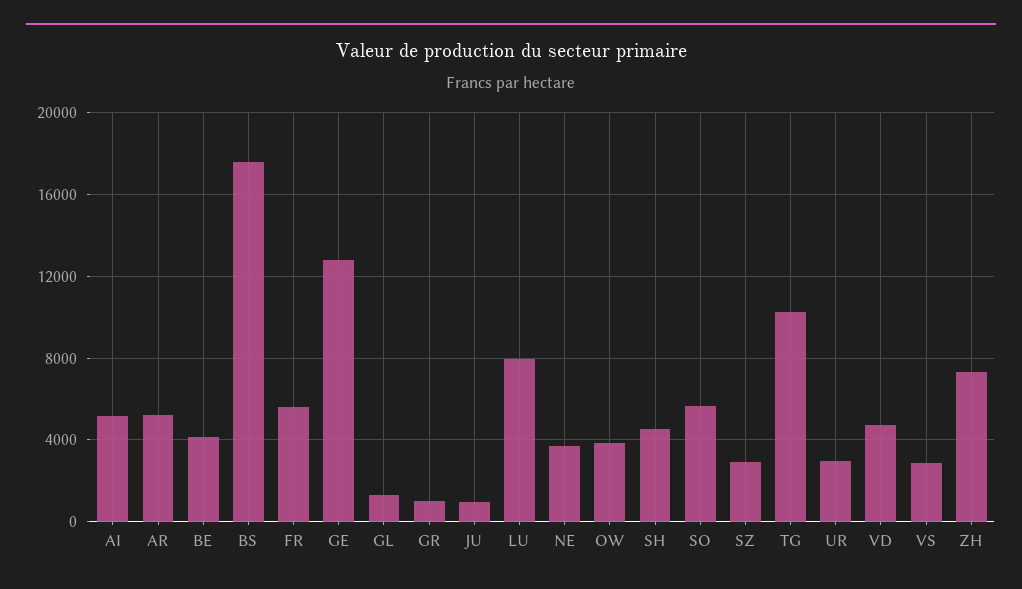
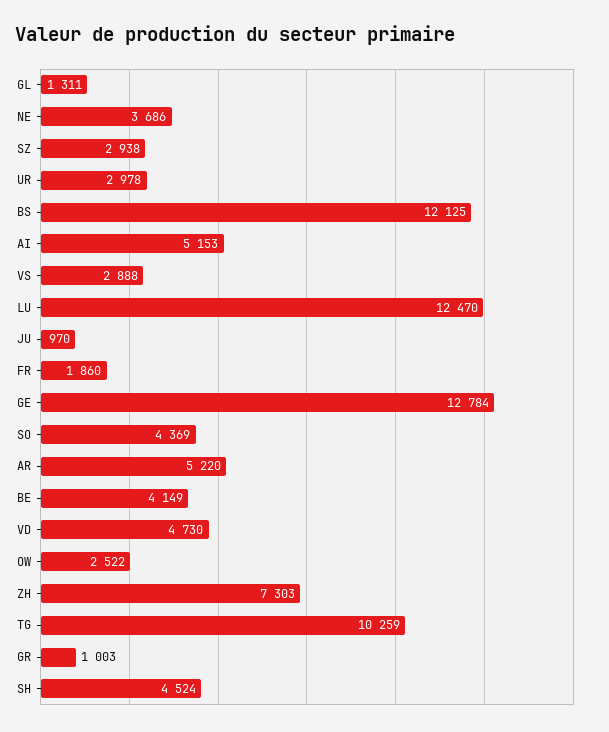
BS: 17500 -> 12125
FR: 5500 -> 1860
LU: 8000 -> 12470
OW: 4000 -> 2522
SO: 5500 -> 4369

